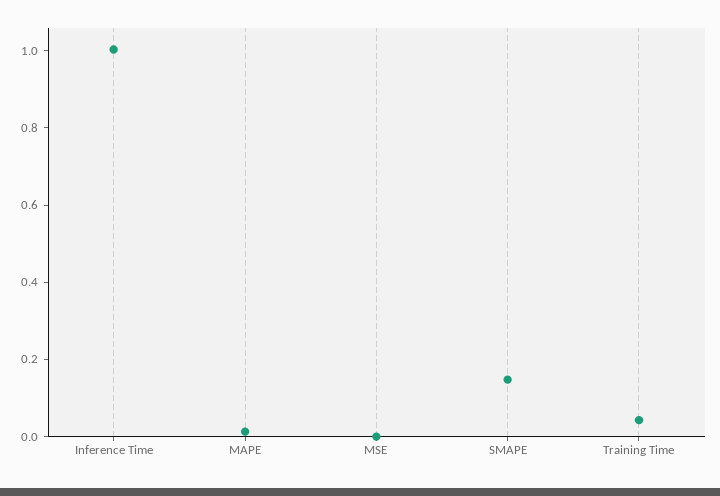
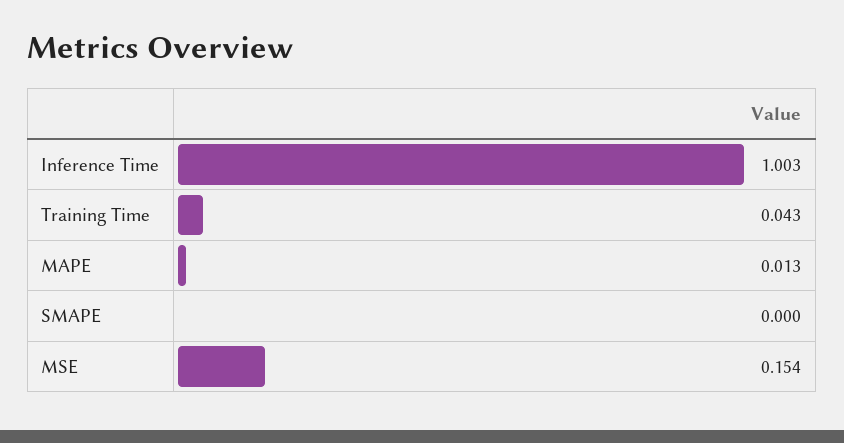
MSE: 0 -> 0.154
SMAPE: 0.15 -> 0

